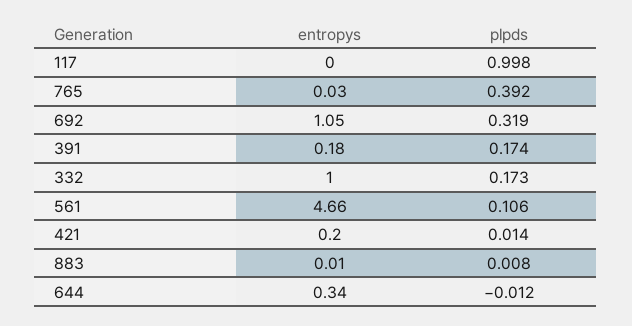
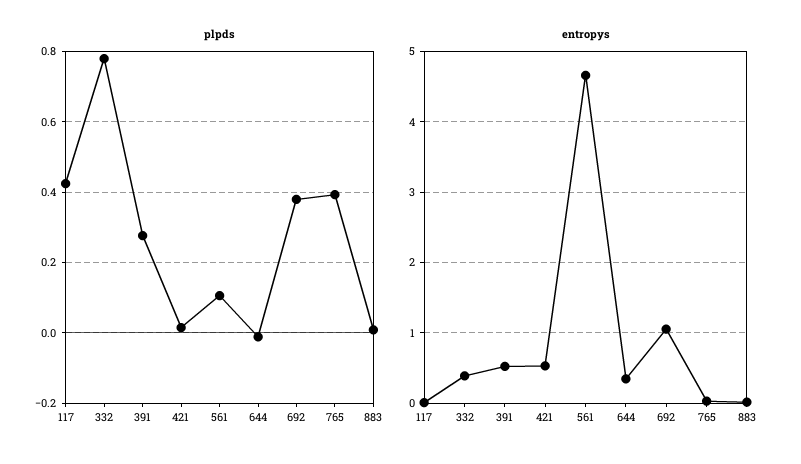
plpds, 117: 0.998 -> 0.42
plpds, 692: 0.319 -> 0.38
entropys, 391: 0.18 -> 0.5
plpds, 391: 0.174 -> 0.28
entropys, 332: 1 -> 0.4
plpds, 332: 0.173 -> 0.78
entropys, 421: 0.2 -> 0.5

